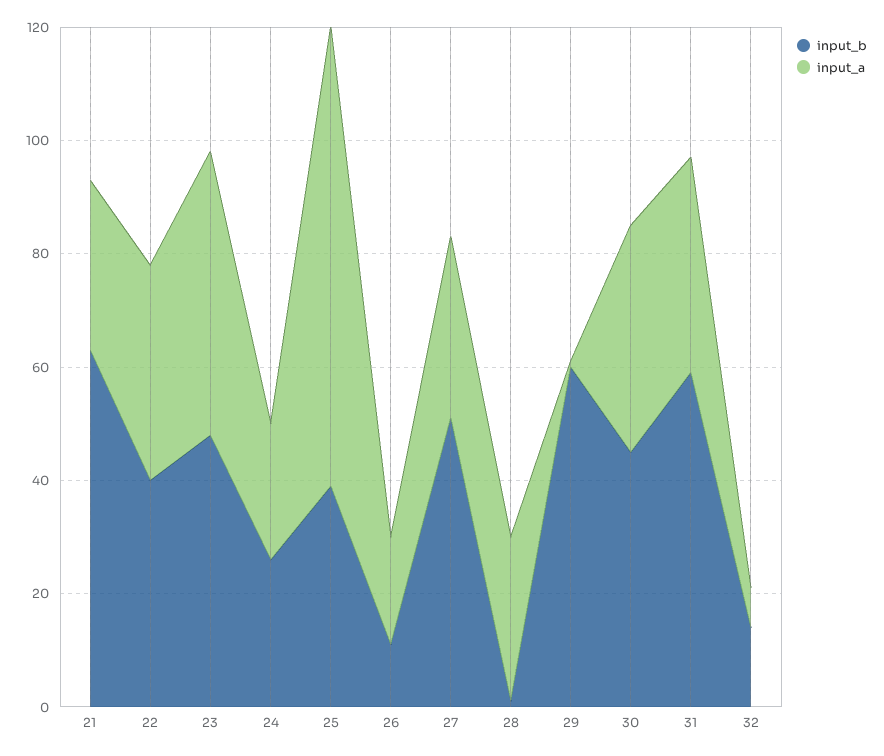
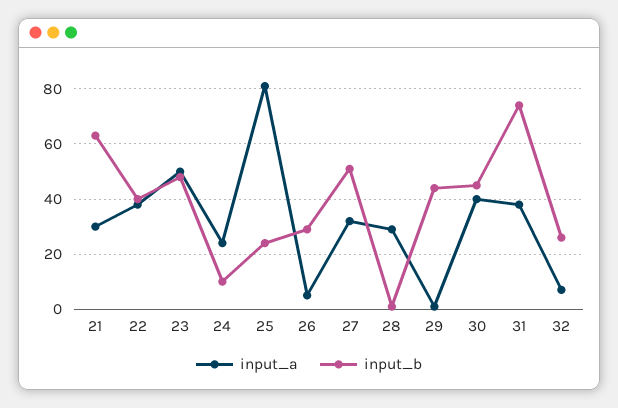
input_b, 24: 25 -> 10
input_b, 25: 40 -> 25
input_b, 26: 10 -> 30
input_a, 26: 20 -> 5
input_b, 29: 60 -> 45
input_b, 31: 60 -> 75
input_b, 32: 15 -> 25

